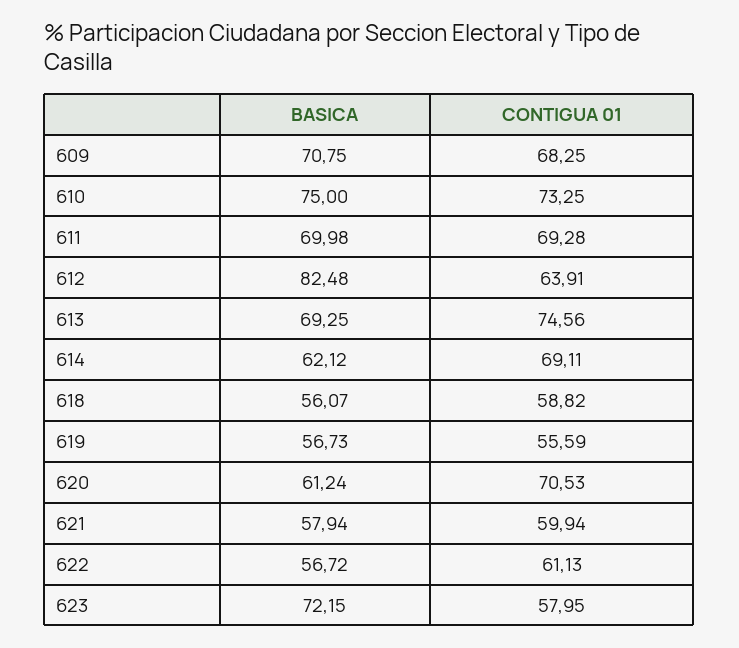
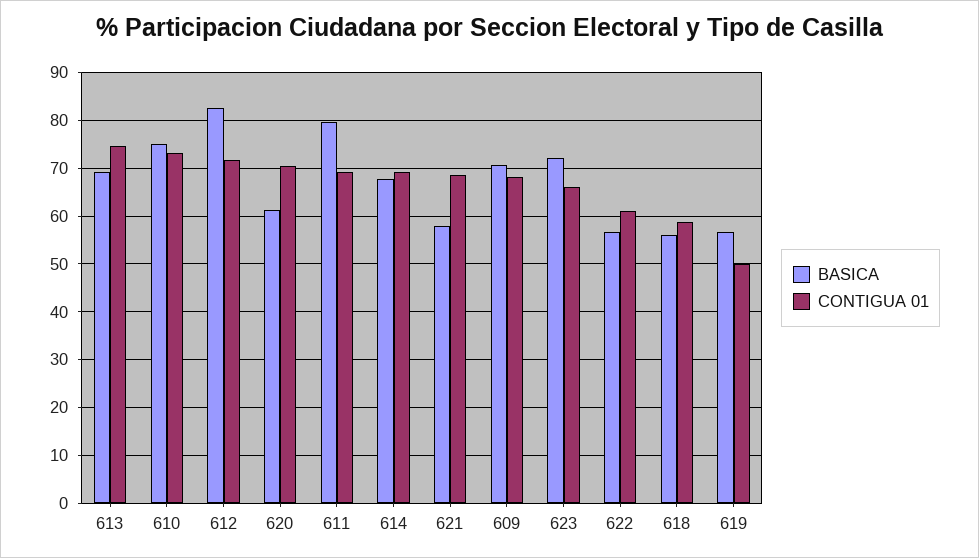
BASICA, 611: 69.98 -> 80
CONTIGUA 01, 612: 63.91 -> 72
BASICA, 614: 62.12 -> 68
CONTIGUA 01, 619: 55.59 -> 50
CONTIGUA 01, 621: 59.94 -> 68
CONTIGUA 01, 623: 57.95 -> 66

